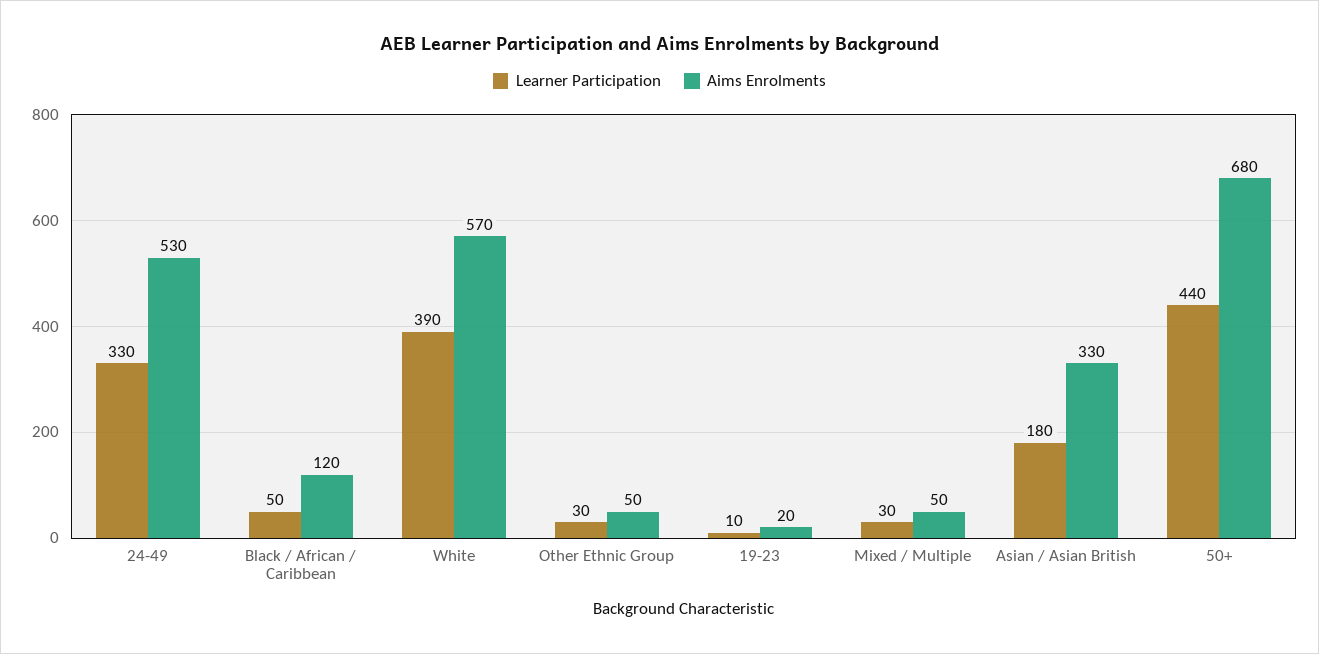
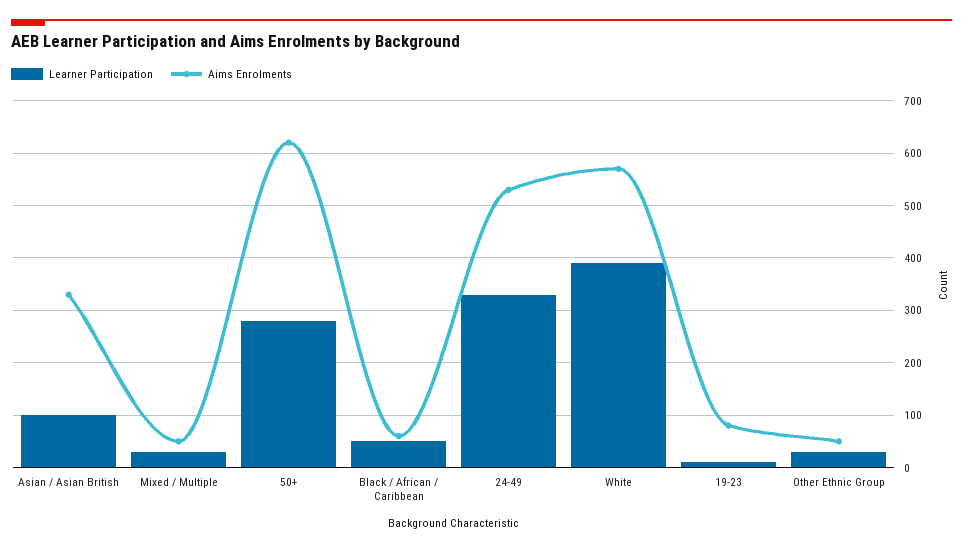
Aims Enrolments, Black / African / Caribbean: 120 -> 60
Aims Enrolments, 19-23: 20 -> 80
Learner Participation, Asian / Asian British: 180 -> 100
Learner Participation, 50+: 440 -> 280
Aims Enrolments, 50+: 680 -> 620

